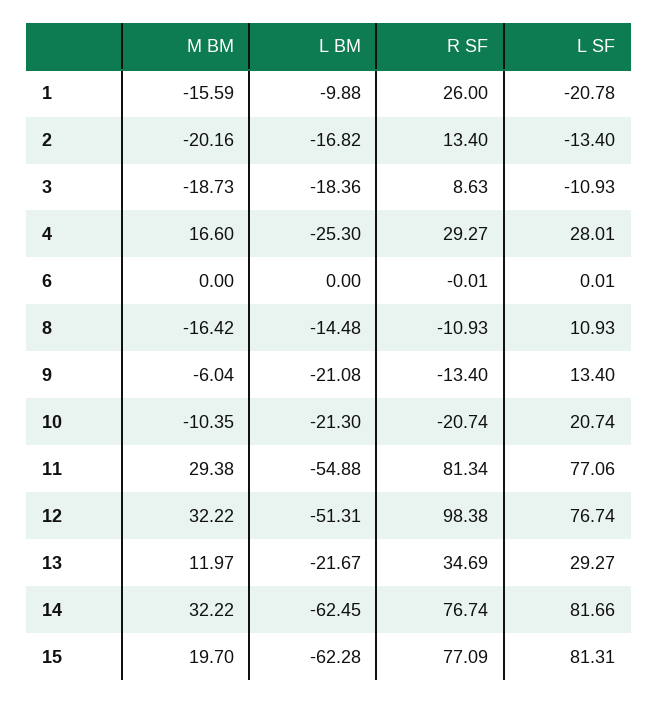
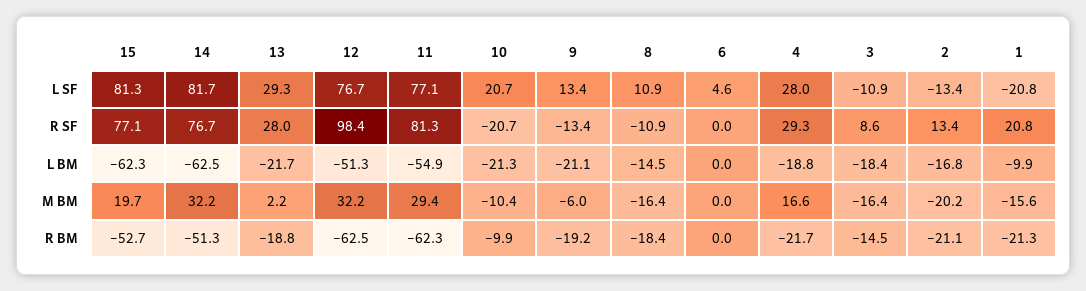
R SF, 1: 26 -> 20.8
M BM, 3: -18.73 -> -16.4
L BM, 4: -25.3 -> -18.8
L SF, 6: 0.01 -> 4.6
M BM, 13: 11.97 -> 2.2
R SF, 13: 34.69 -> 28
R BM, 15: none -> -52.7
R BM, 14: none -> -51.3
R BM, 13: none -> -18.8
R BM, 12: none -> -62.5
R BM, 11: none -> -62.3
R BM, 10: none -> -9.9
R BM, 9: none -> -19.2
R BM, 8: none -> -18.4
R BM, 6: none -> 0
R BM, 4: none -> -21.7
R BM, 3: none -> -14.5
R BM, 2: none -> -21.1
R BM, 1: none -> -21.3

